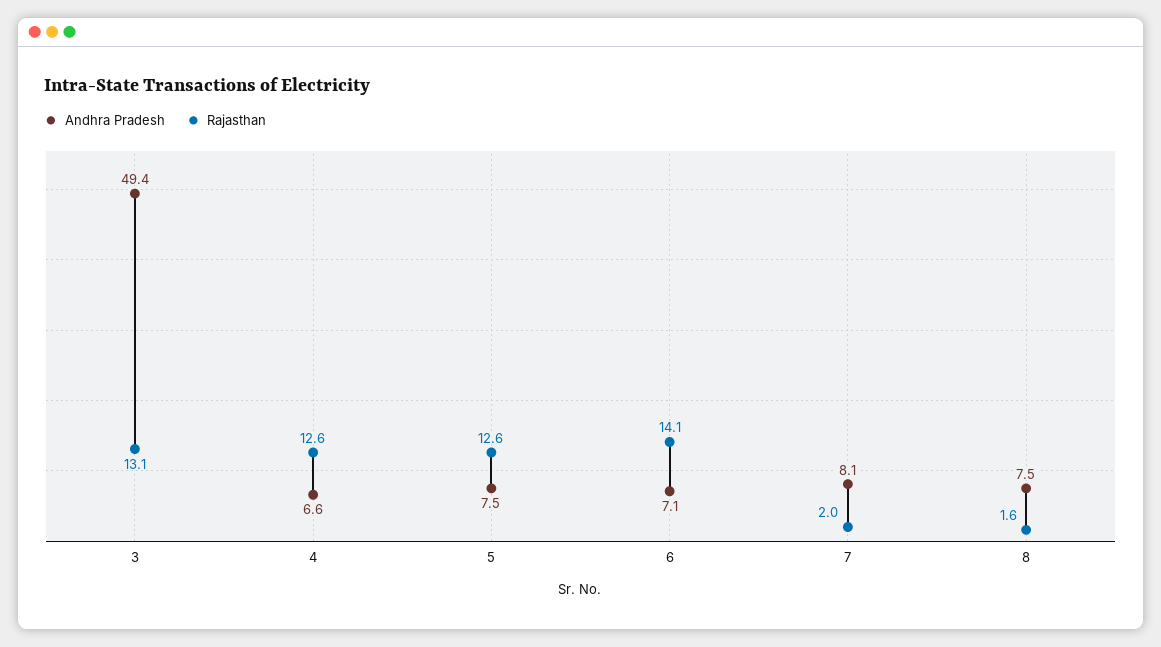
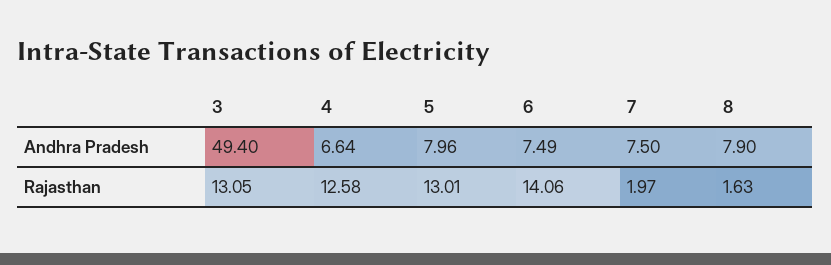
Andhra Pradesh, 5: 7.5 -> 7.96
Rajasthan, 5: 12.6 -> 13.01
Andhra Pradesh, 6: 7.1 -> 7.49
Andhra Pradesh, 7: 8.1 -> 7.5
Andhra Pradesh, 8: 7.5 -> 7.9

